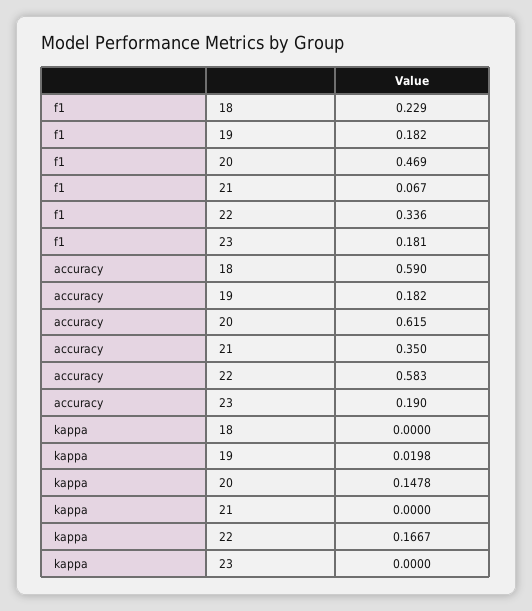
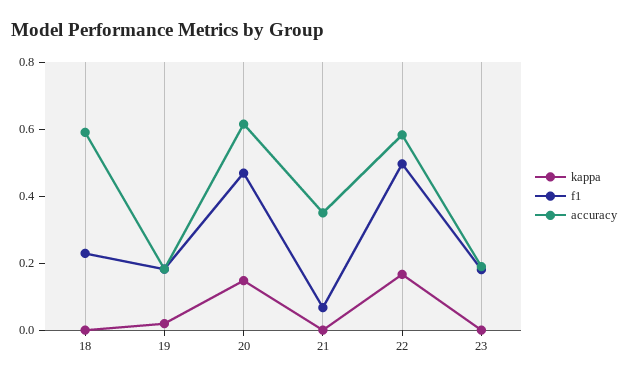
f1, 22: 0.336 -> 0.5

